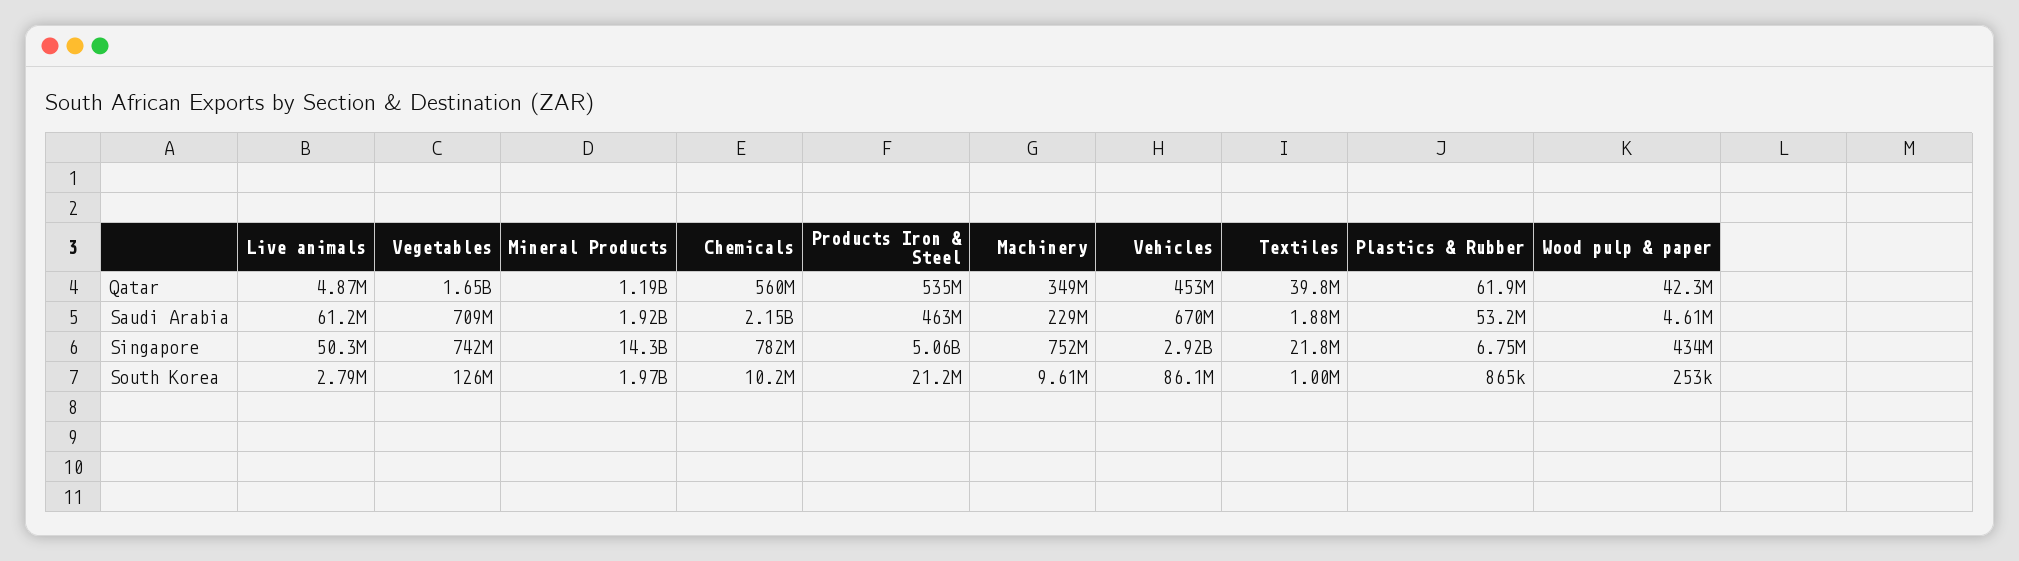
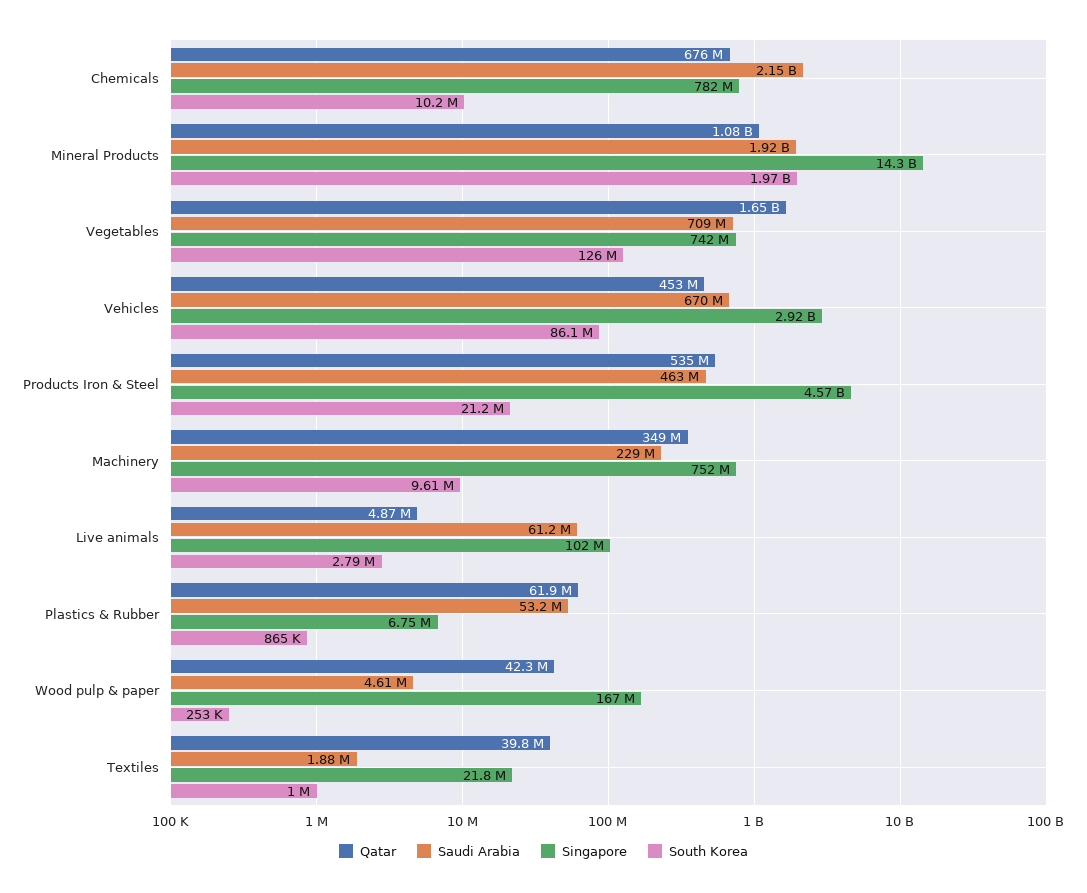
Qatar, Mineral Products: 1190000000 -> 1080000000
Qatar, Chemicals: 560000000 -> 676000000
Singapore, Live animals: 50300000 -> 102000000
Singapore, Products Iron & Steel: 5060000000 -> 4570000000
Singapore, Wood pulp & paper: 434000000 -> 167000000

